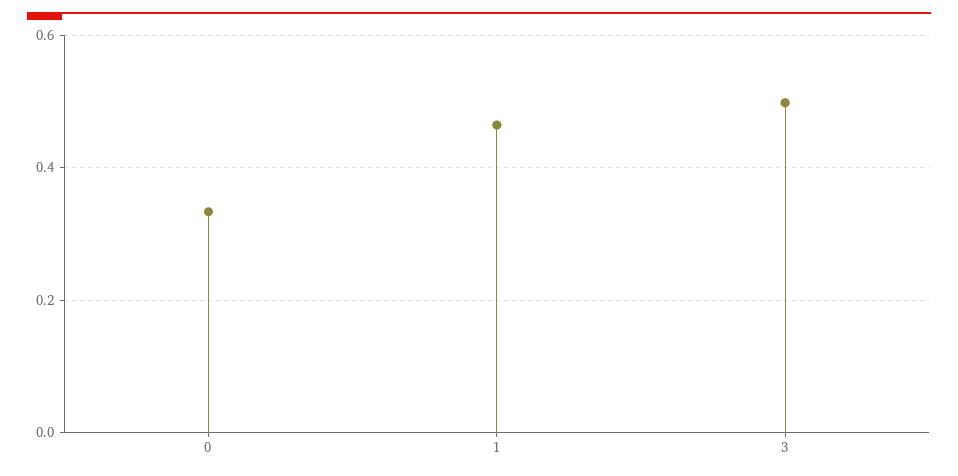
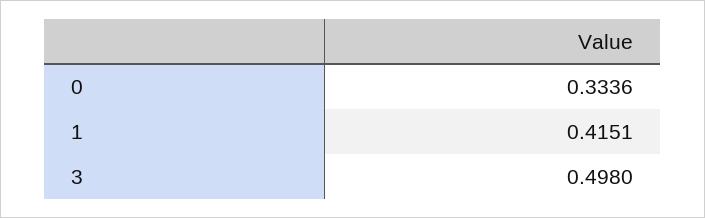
1: 0.46 -> 0.4151

